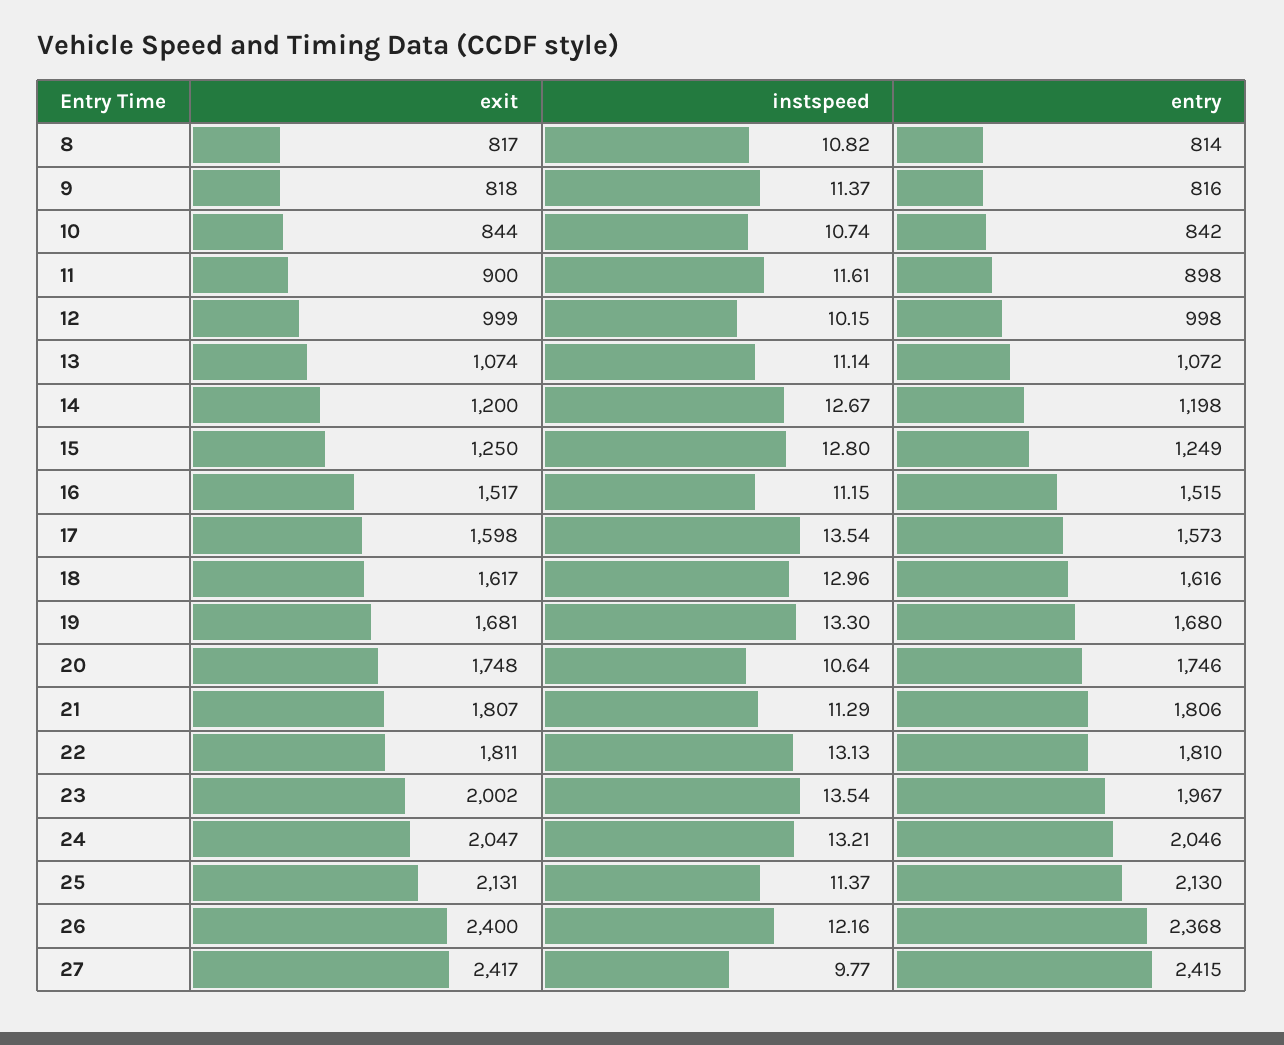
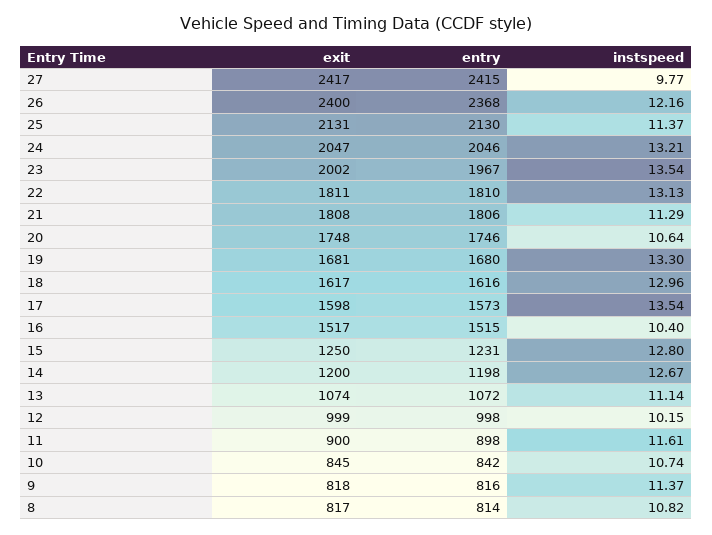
exit, 10: 844 -> 845
entry, 15: 1249 -> 1231
instspeed, 16: 11.15 -> 10.4
exit, 21: 1807 -> 1808

